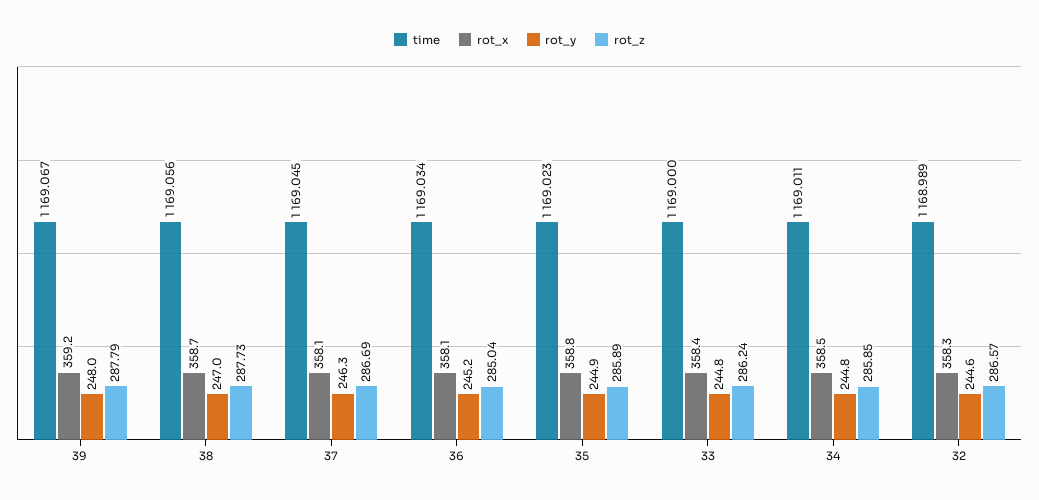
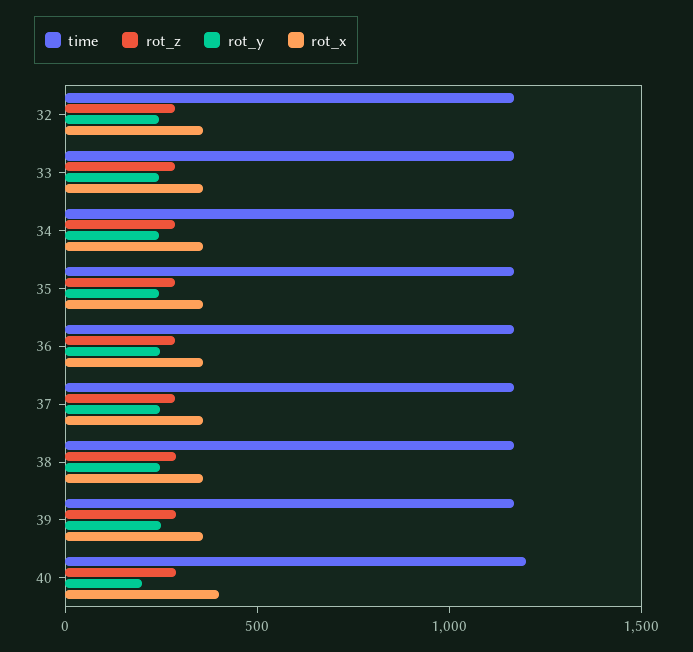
time, 40: none -> 1200
rot_z, 40: none -> 300
rot_y, 40: none -> 200
rot_x, 40: none -> 400

